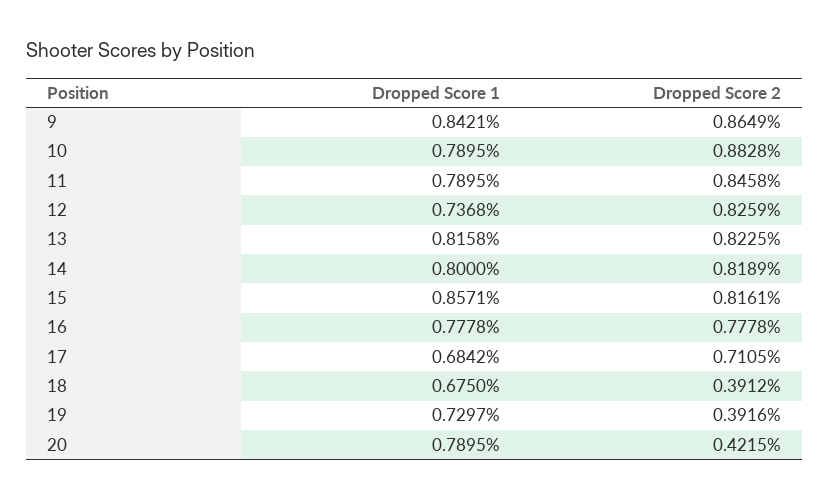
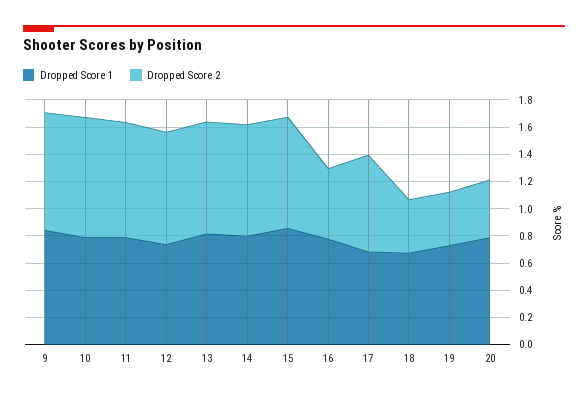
Dropped Score 2, 16: 0.7778 -> 0.5

